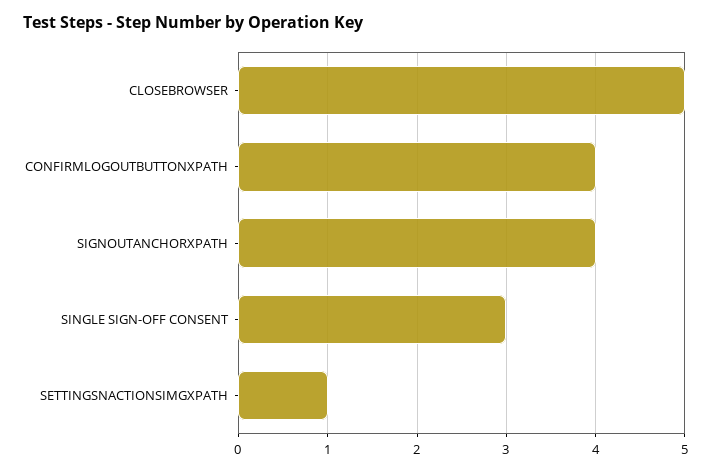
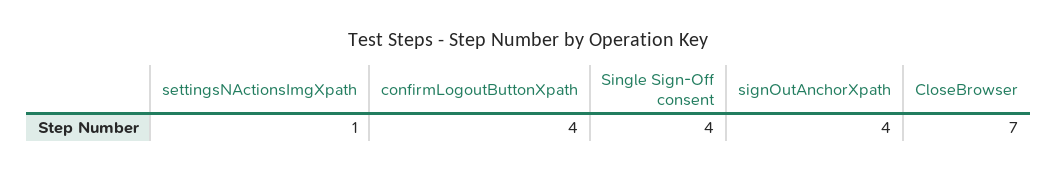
CLOSEBROWSER: 5 -> 7
SINGLE SIGN-OFF CONSENT: 3 -> 4

